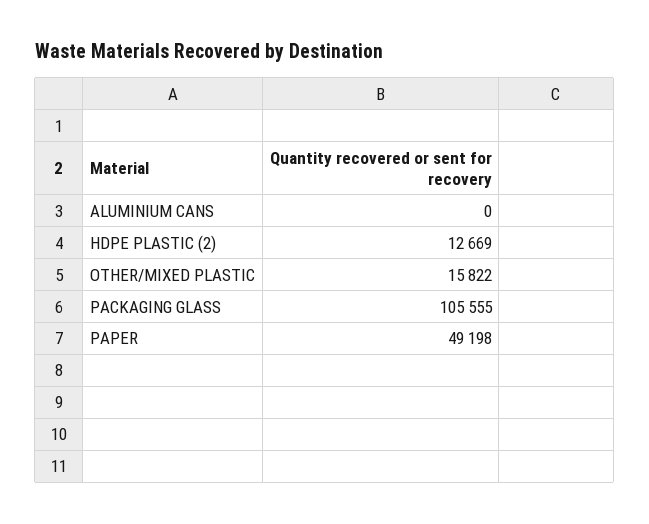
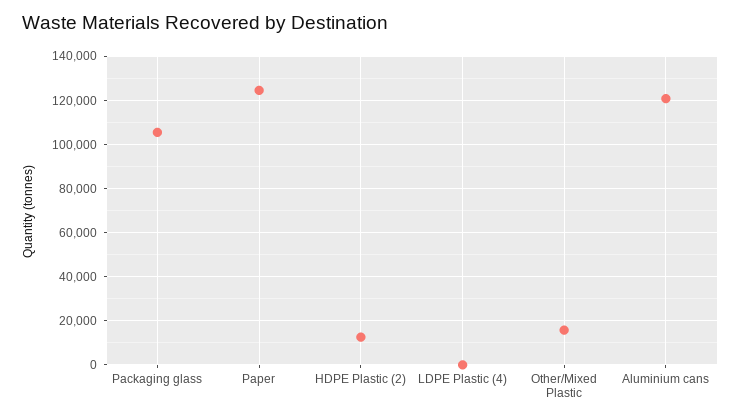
ALUMINIUM CANS: 0 -> 120000
PAPER: 49198 -> 125000
LDPE Plastic (4): none -> 0

